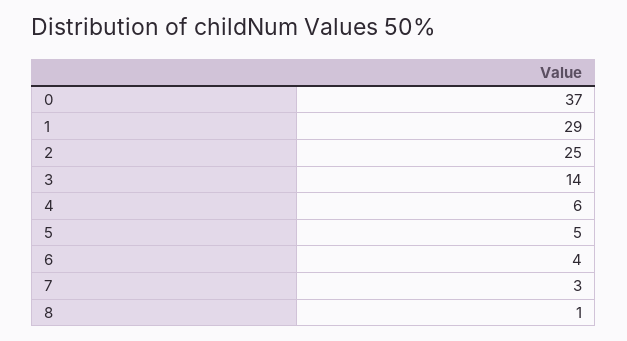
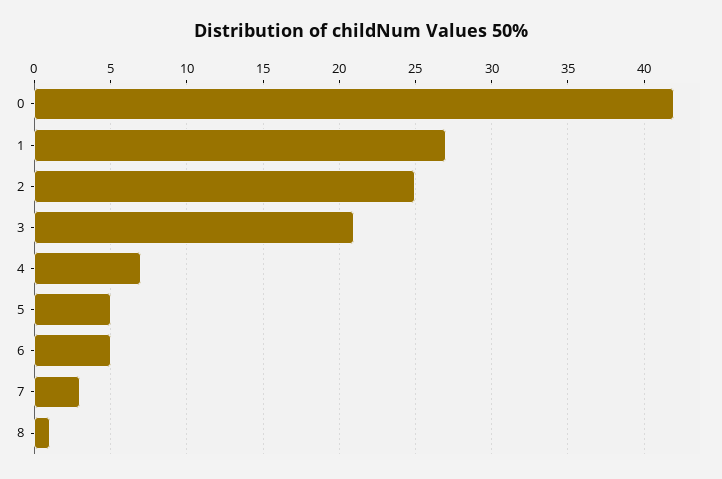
0: 37 -> 42
1: 29 -> 27
3: 14 -> 21
4: 6 -> 7
6: 4 -> 5

